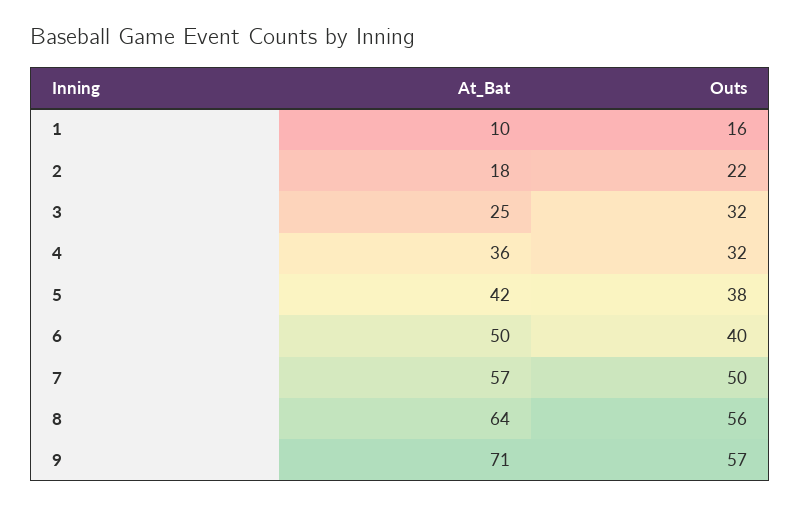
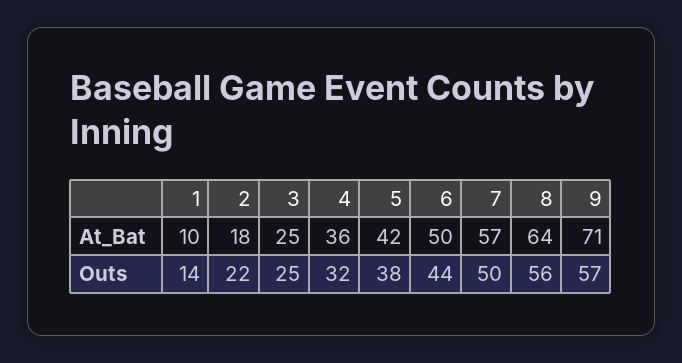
Outs, 1: 16 -> 14
Outs, 3: 32 -> 25
Outs, 6: 40 -> 44

